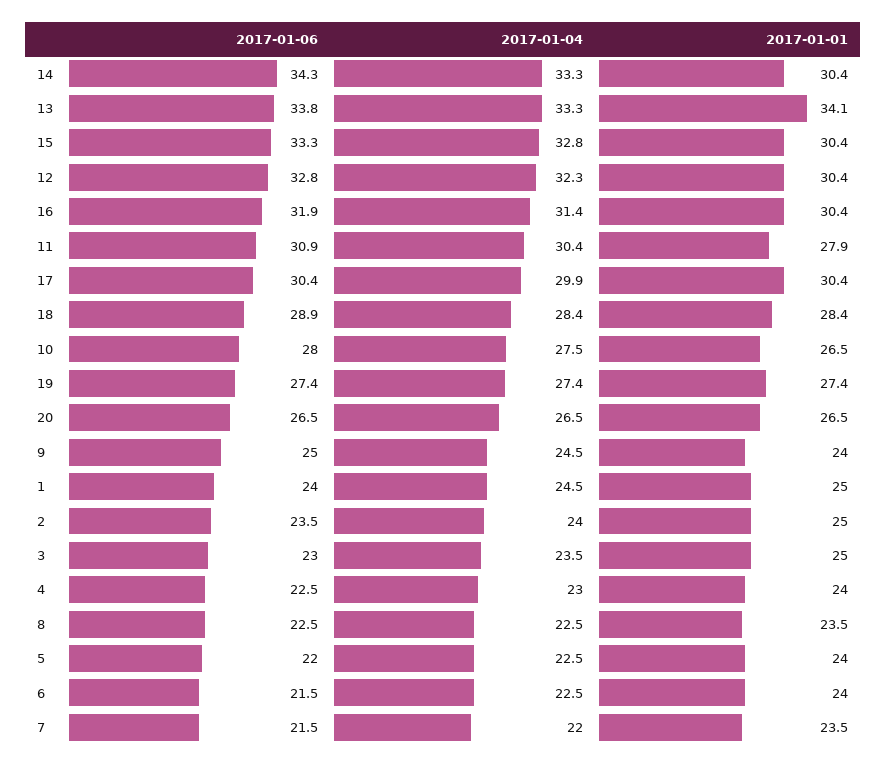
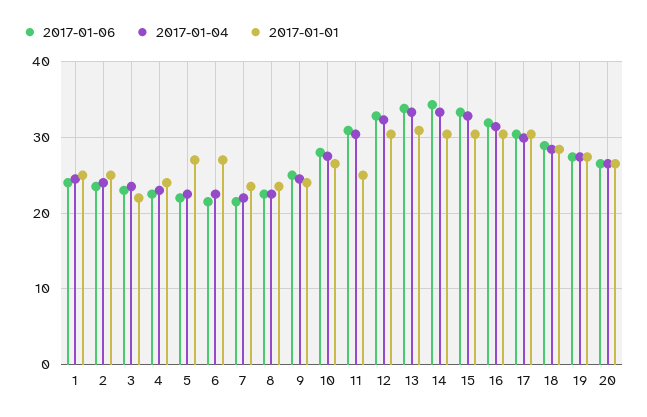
2017-01-01, 13: 34.1 -> 31
2017-01-01, 11: 27.9 -> 25
2017-01-01, 3: 25 -> 22
2017-01-01, 5: 24 -> 27
2017-01-01, 6: 24 -> 27

